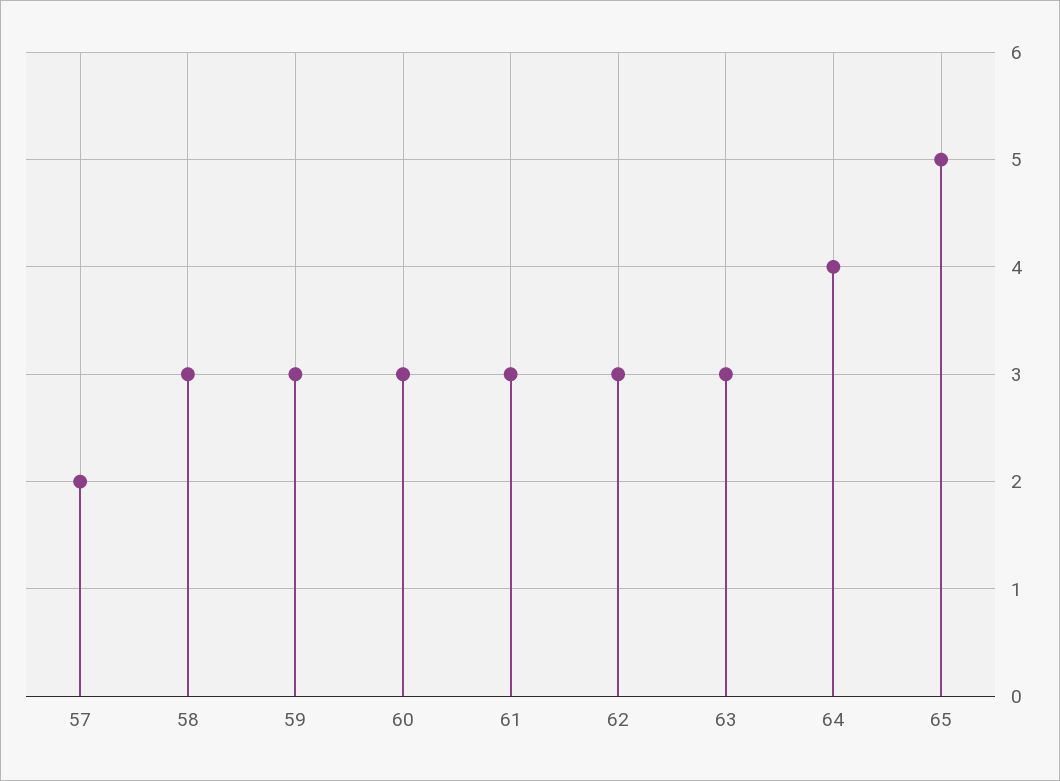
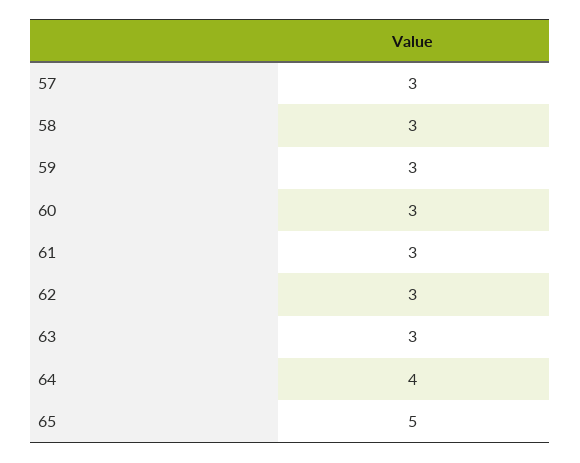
57: 2 -> 3

